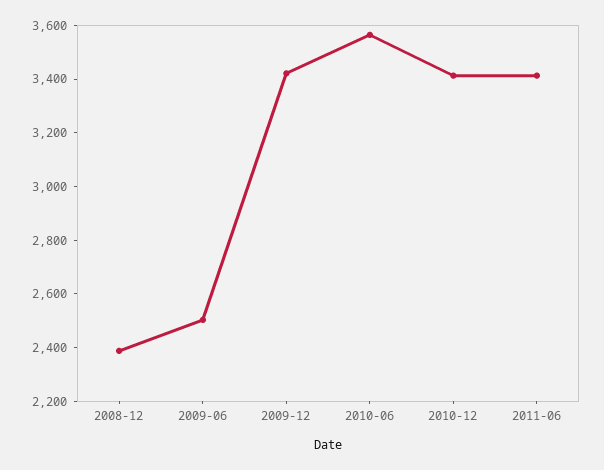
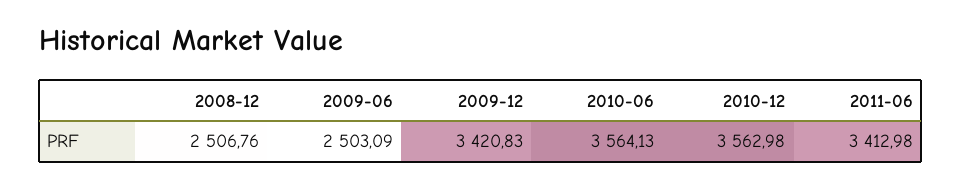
2008-12: 2400 -> 2506.76
2010-12: 3400 -> 3562.98

